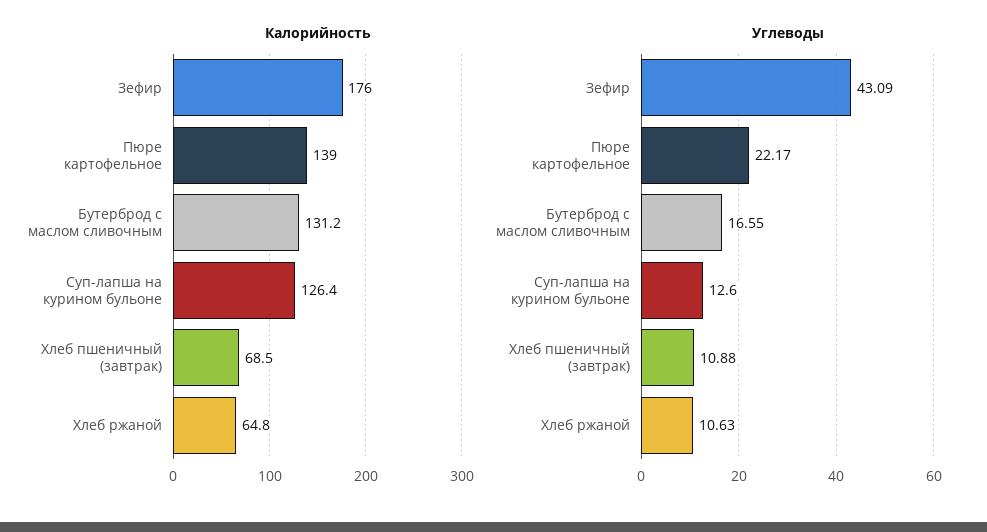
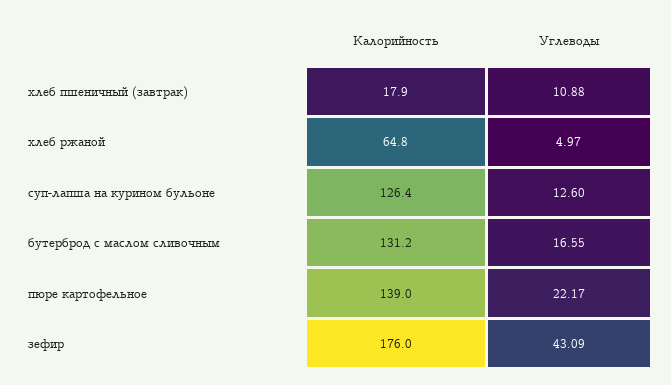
Калорийность, Хлеб пшеничный (завтрак): 68.5 -> 17.9
Углеводы, Хлеб ржаной: 10.63 -> 4.97

